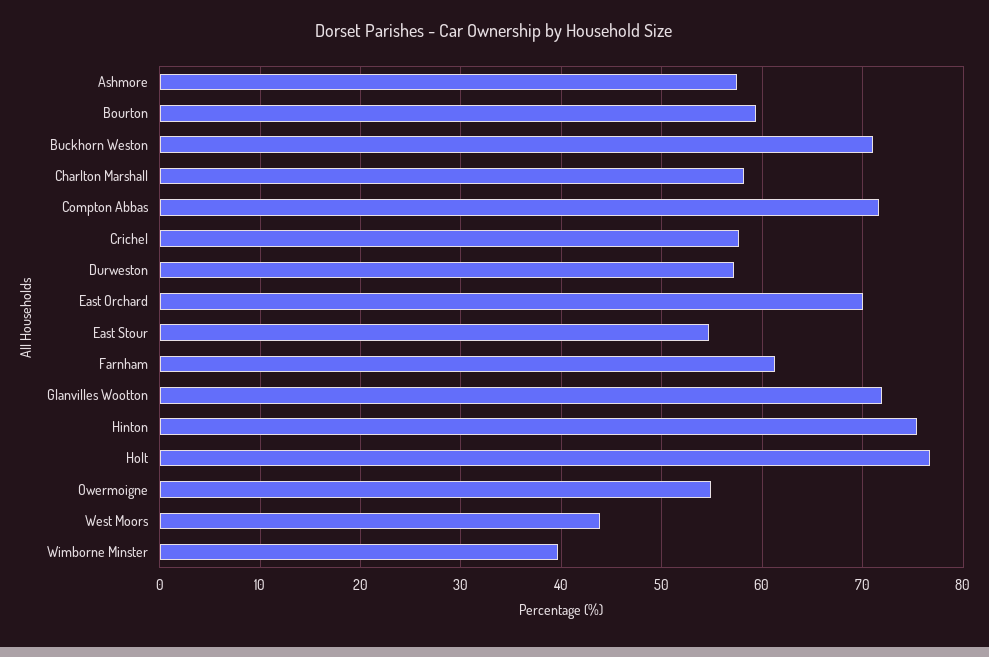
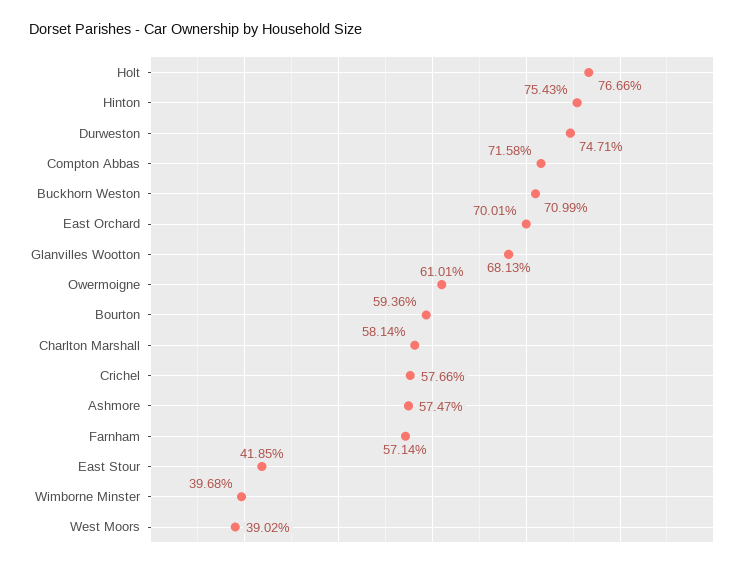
Durweston: 57 -> 74.71
East Stour: 55 -> 41.85
Farnham: 61 -> 57.14
Glanvilles Wootton: 72 -> 68.13
Owermoigne: 55 -> 61.01
West Moors: 44 -> 39.02

